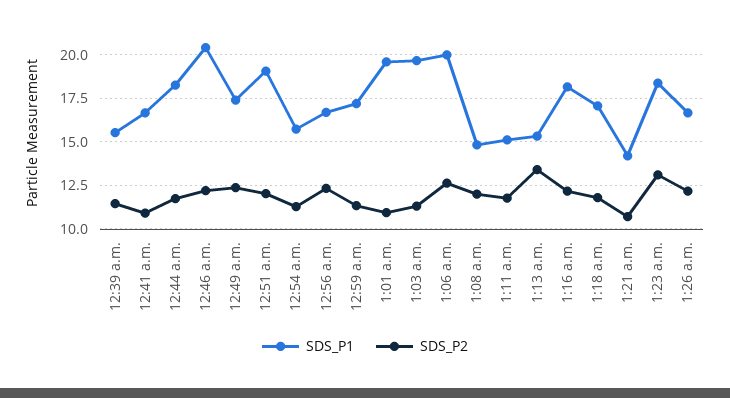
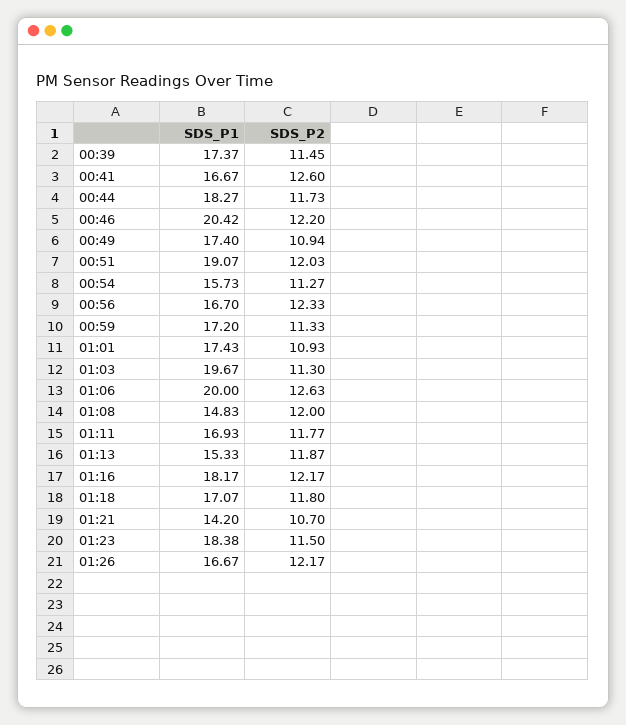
SDS_P1, 12:39 a.m.: 15.5 -> 17.37
SDS_P2, 12:41 a.m.: 11 -> 12.6
SDS_P2, 12:49 a.m.: 12.5 -> 10.94
SDS_P1, 1:01 a.m.: 19.5 -> 17.43
SDS_P1, 1:11 a.m.: 15 -> 16.93
SDS_P2, 1:13 a.m.: 13.5 -> 11.87
SDS_P2, 1:23 a.m.: 13 -> 11.5

